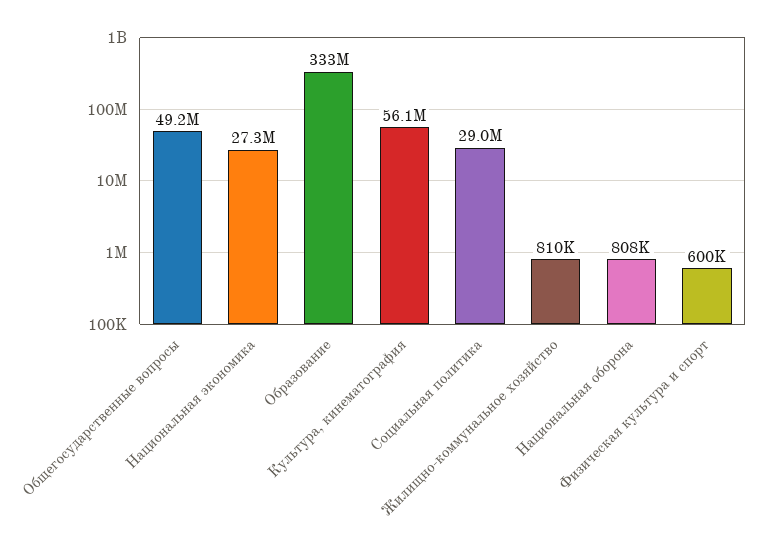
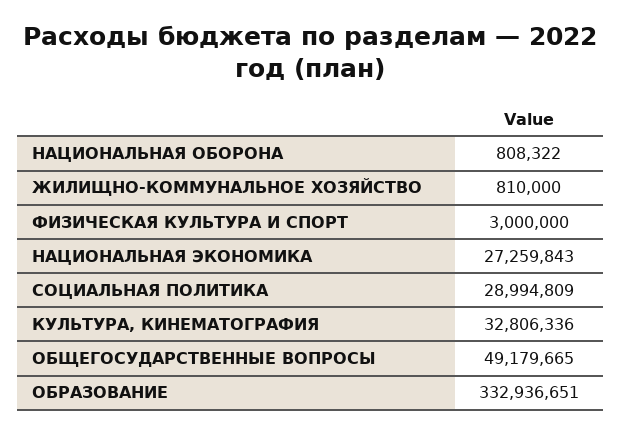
Культура, кинематография: 56100000 -> 32806336
Физическая культура и спорт: 600000 -> 3000000

